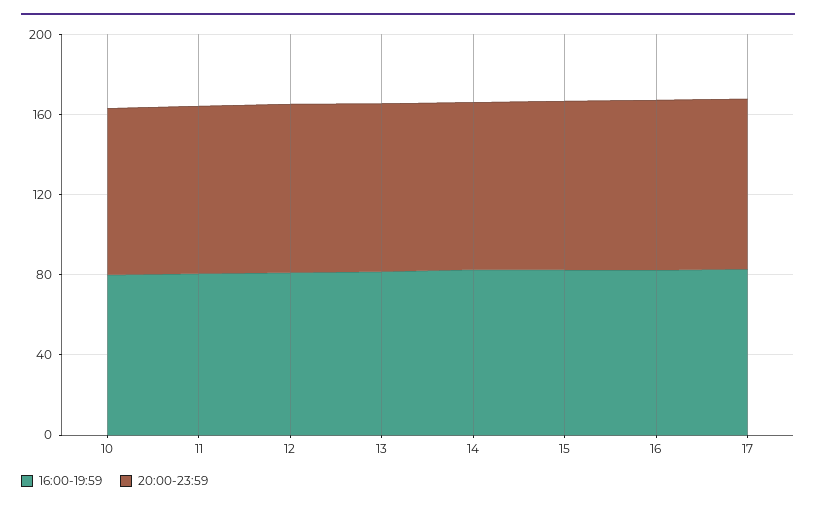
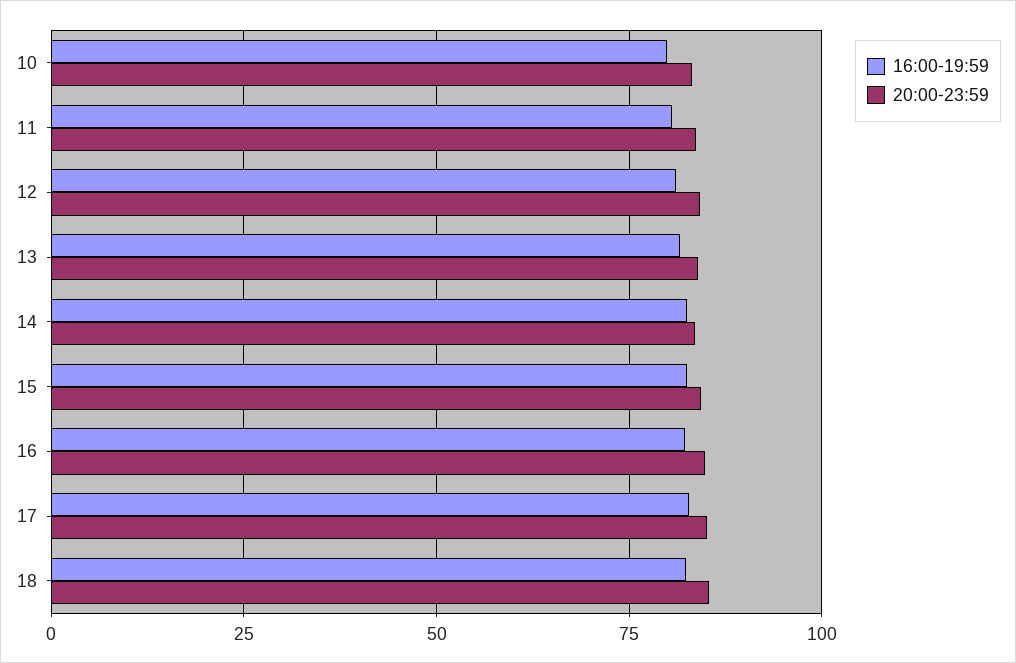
16:00-19:59, 18: none -> 82.5
20:00-23:59, 18: none -> 85

